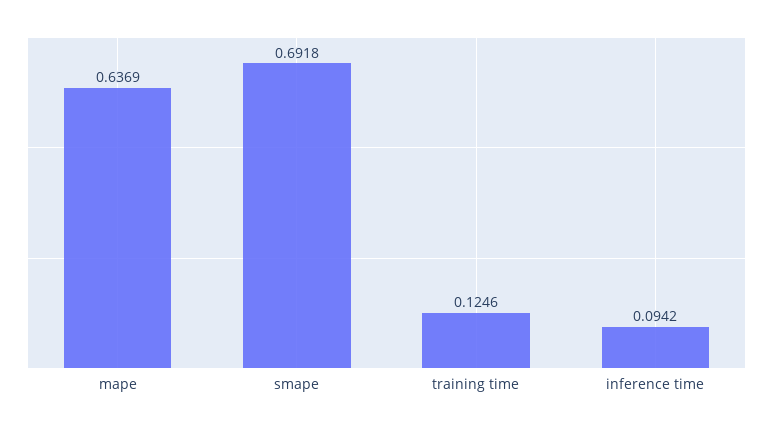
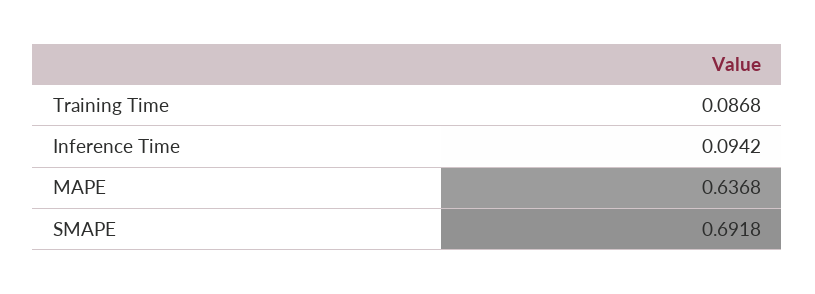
mape: 0.6369 -> 0.6368
training time: 0.1246 -> 0.0868

